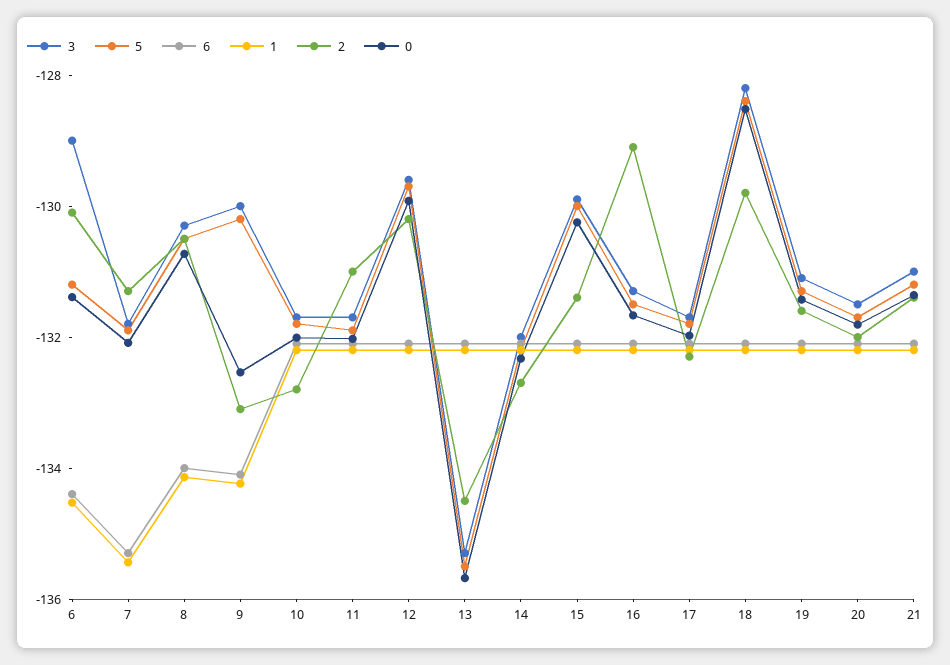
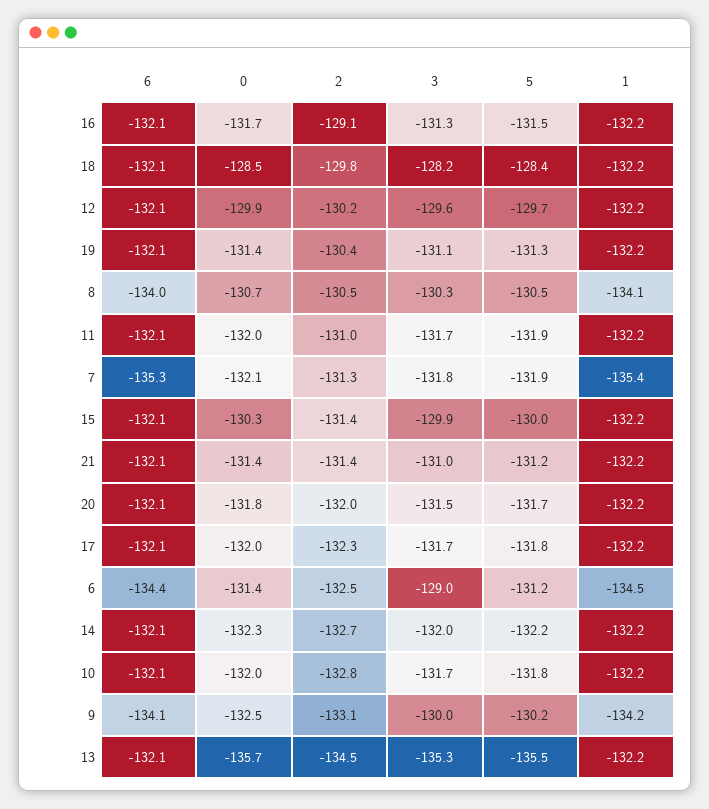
2, 6: -130 -> -132.5
2, 19: -131.5 -> -130.4

